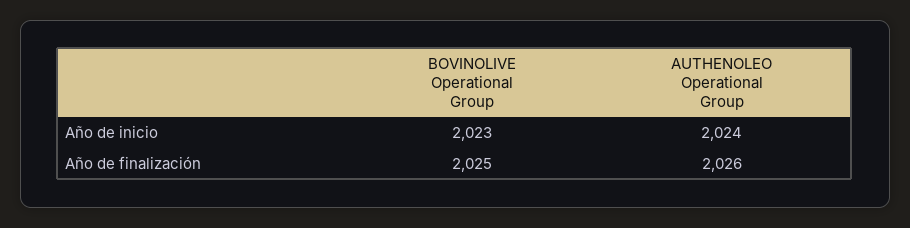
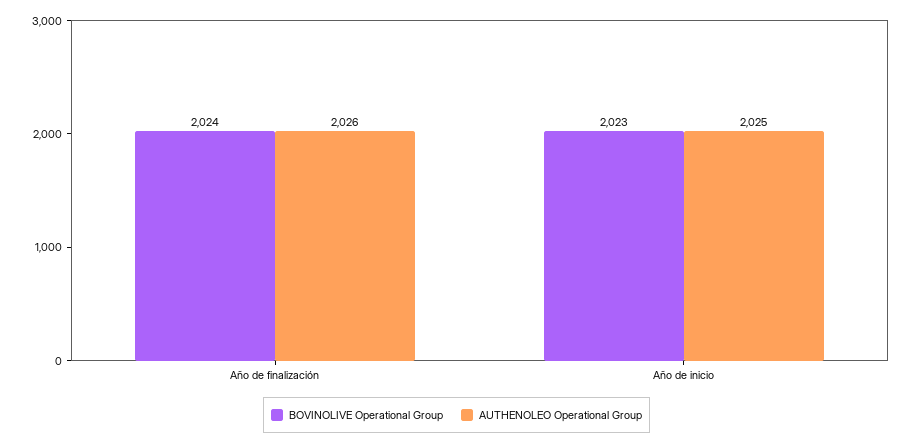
AUTHENOLEO Operational Group, Año de inicio: 2024 -> 2025
BOVINOLIVE Operational Group, Año de finalización: 2025 -> 2024

